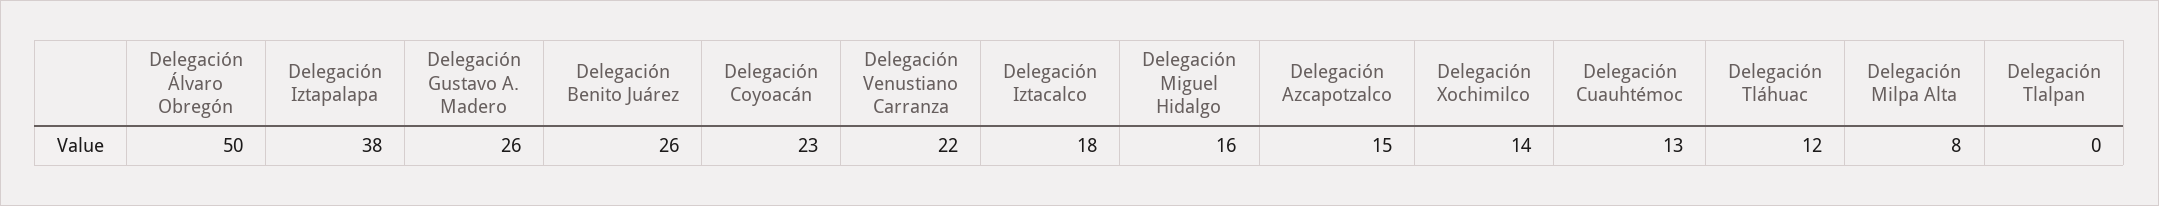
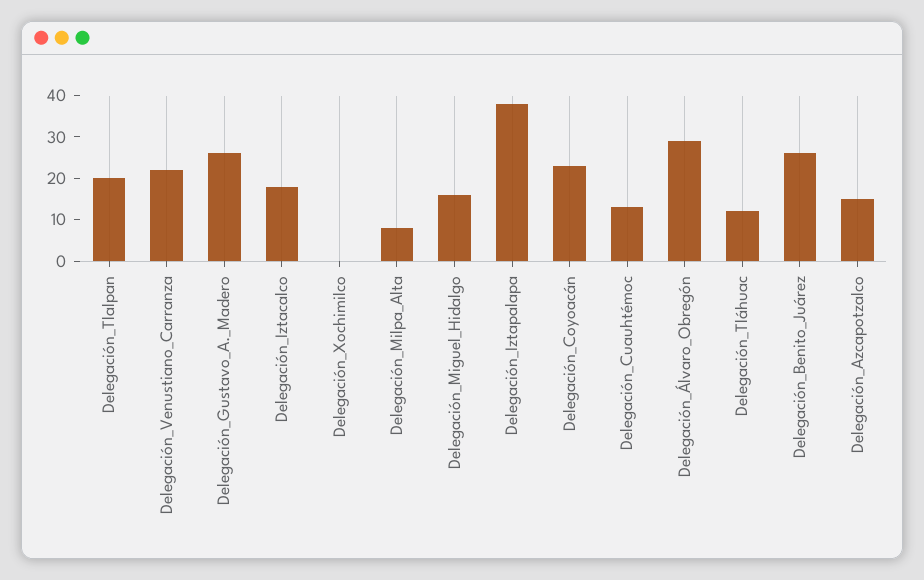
Delegación Álvaro Obregón: 50 -> 30
Delegación Xochimilco: 14 -> 0
Delegación Tlalpan: 0 -> 20

